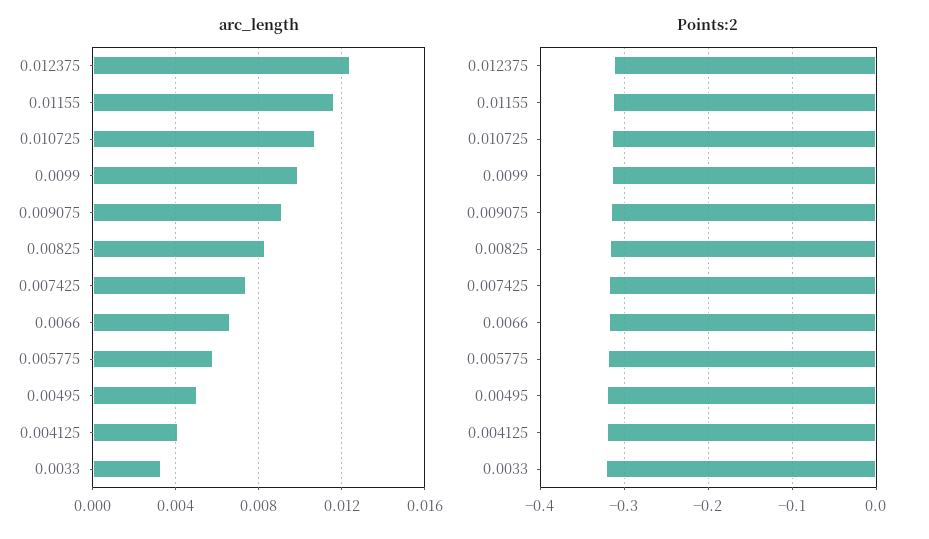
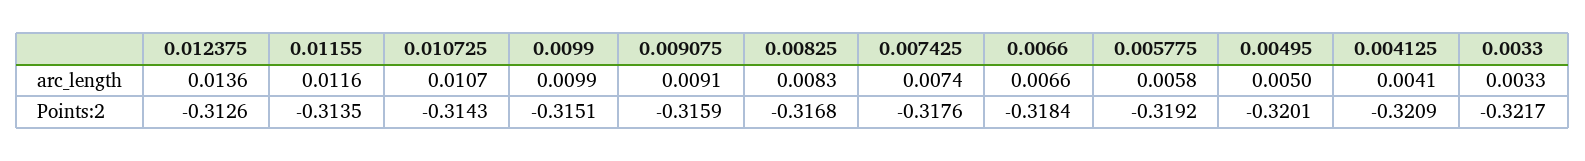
arc_length, 0.012375: 0.0125 -> 0.0136

